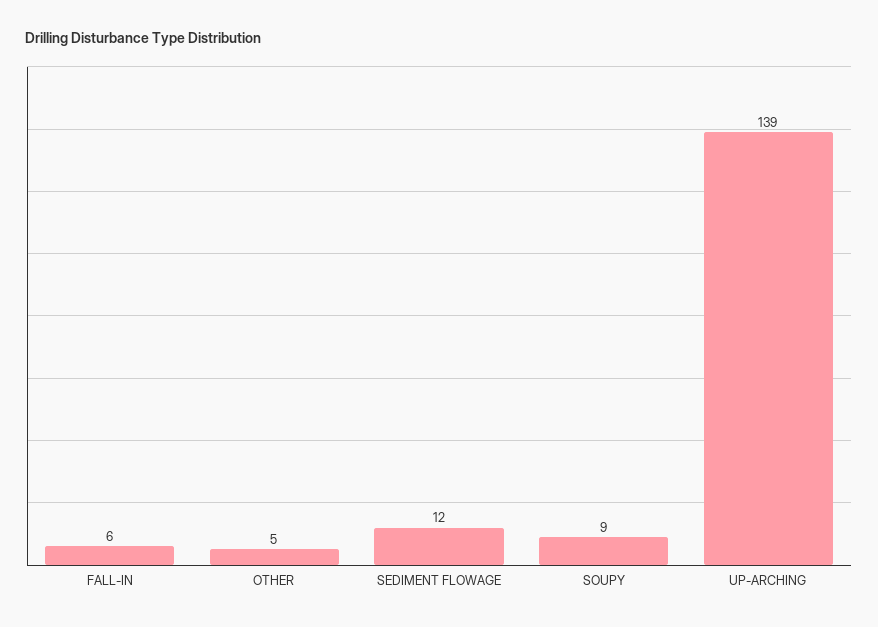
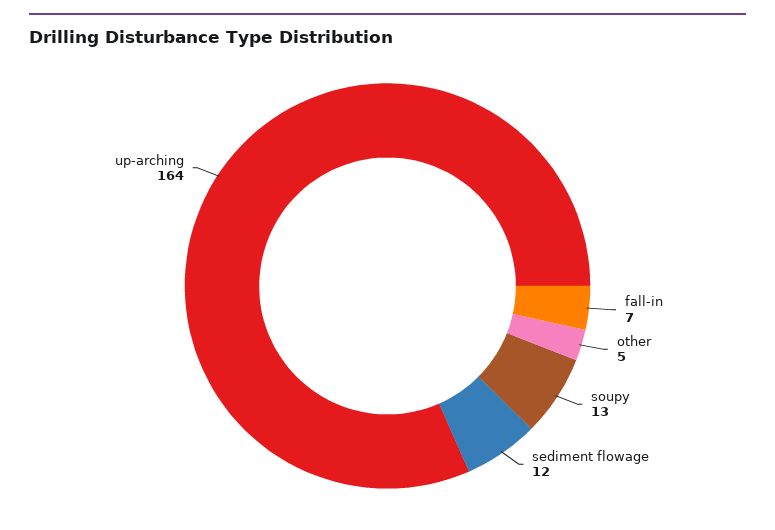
FALL-IN: 6 -> 7
SOUPY: 9 -> 13
UP-ARCHING: 139 -> 164

